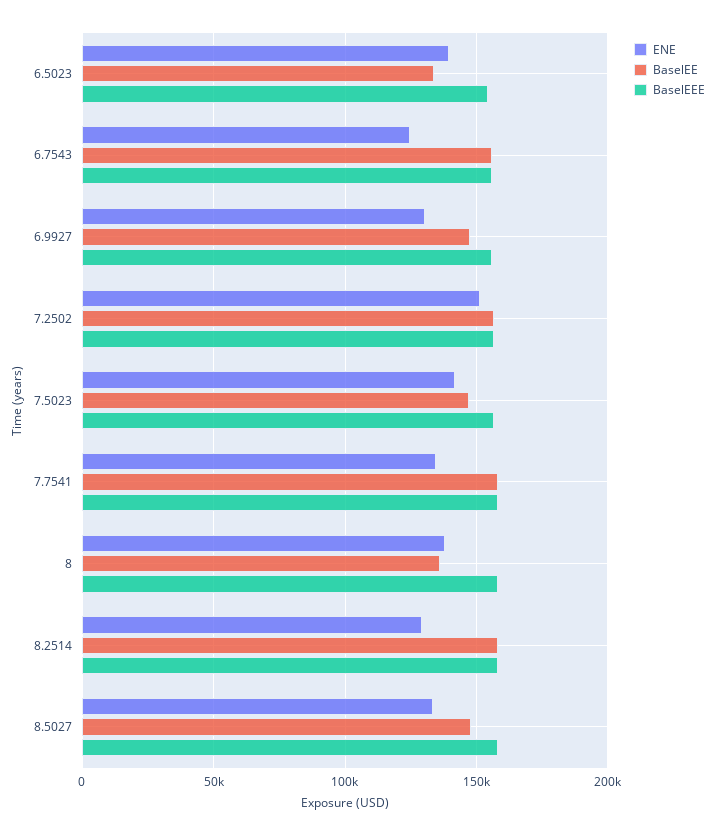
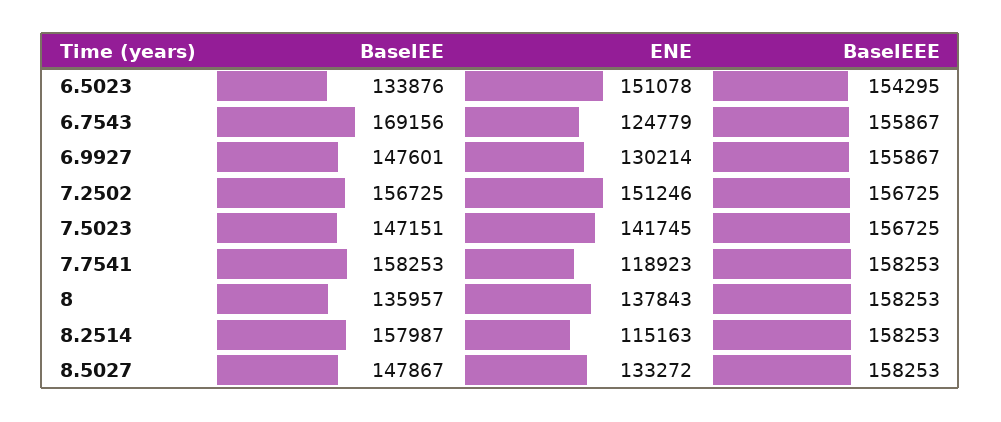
ENE, 6.5023: 140000 -> 151078
BaselEE, 6.7543: 155000 -> 169156
ENE, 7.7541: 135000 -> 118923
ENE, 8.2514: 130000 -> 115163

